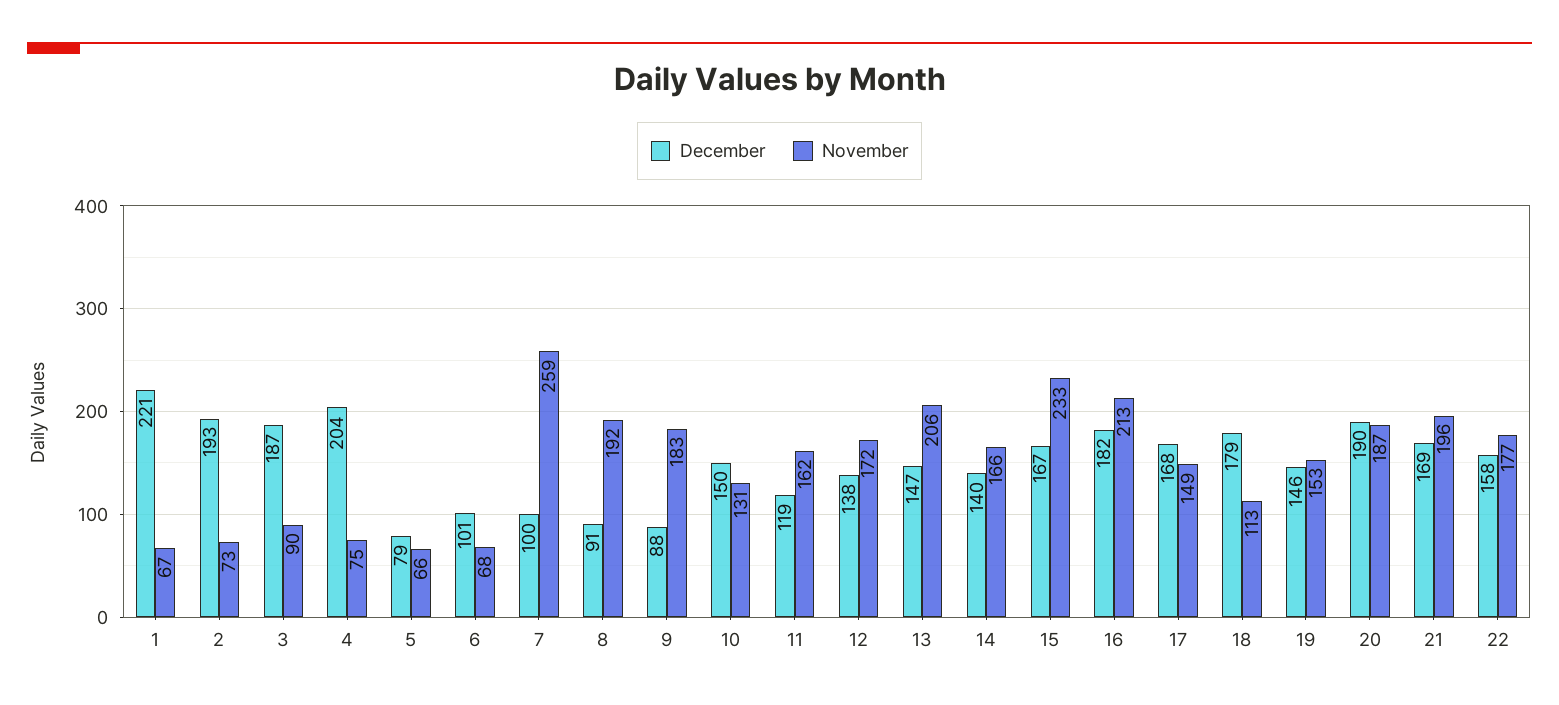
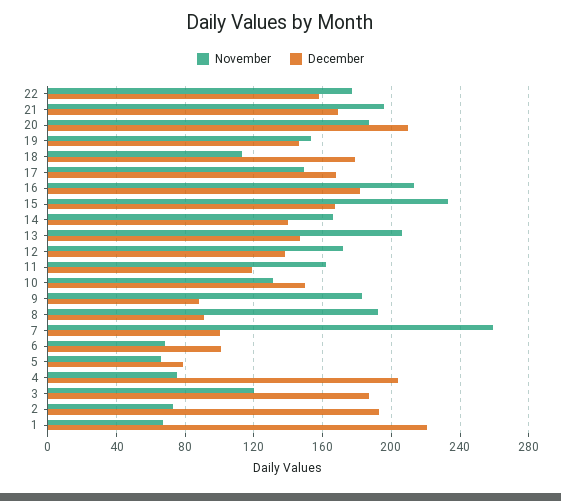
November, 3: 90 -> 120
December, 20: 190 -> 210

